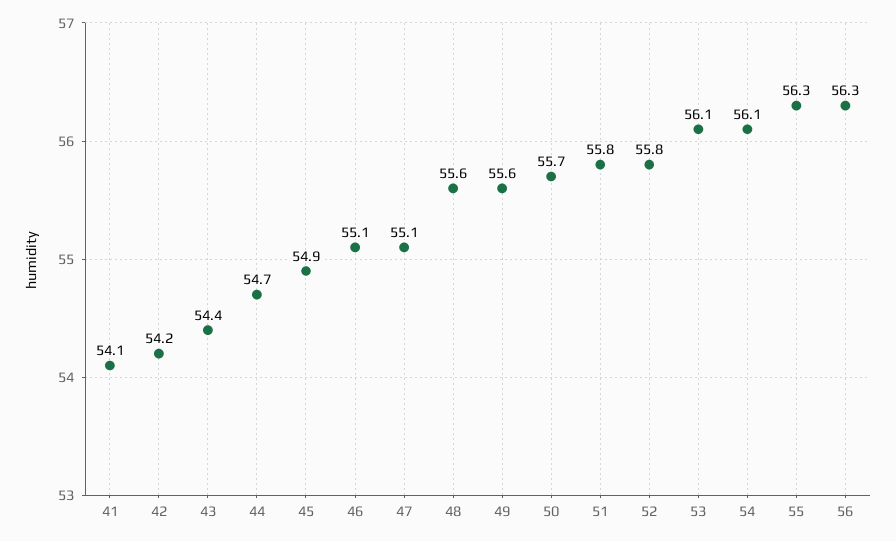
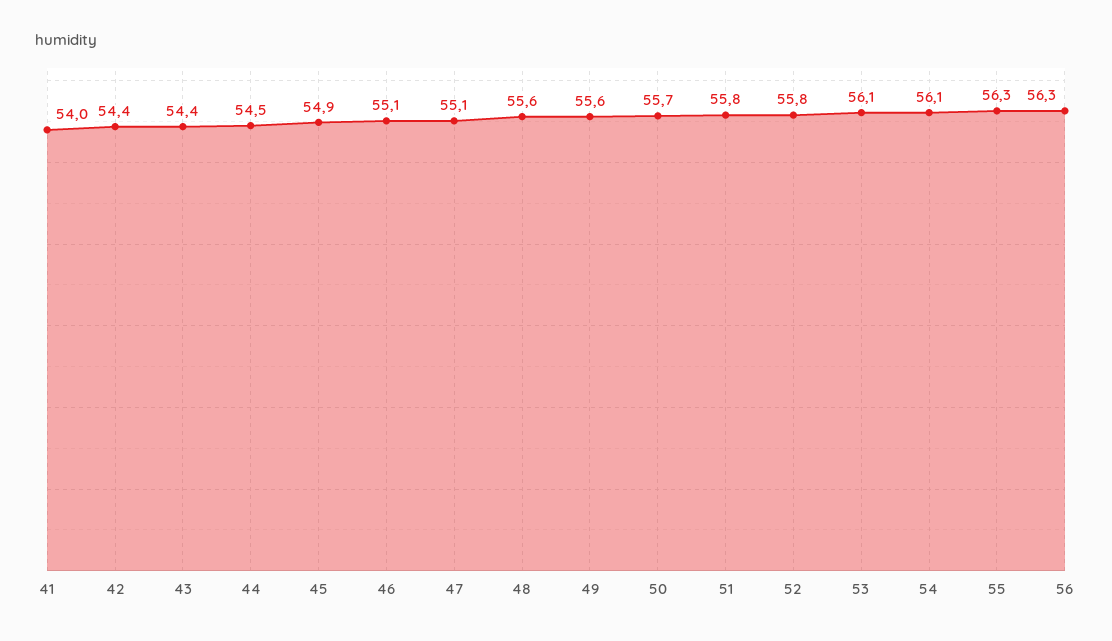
41: 54.1 -> 54
42: 54.2 -> 54.4
44: 54.7 -> 54.5

